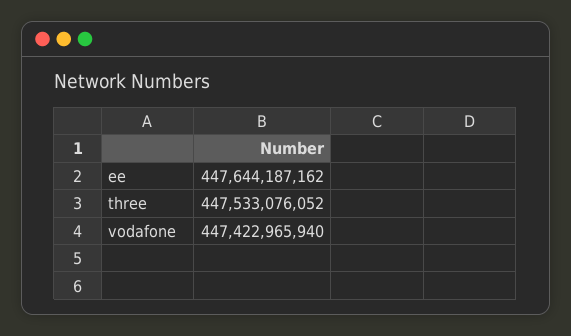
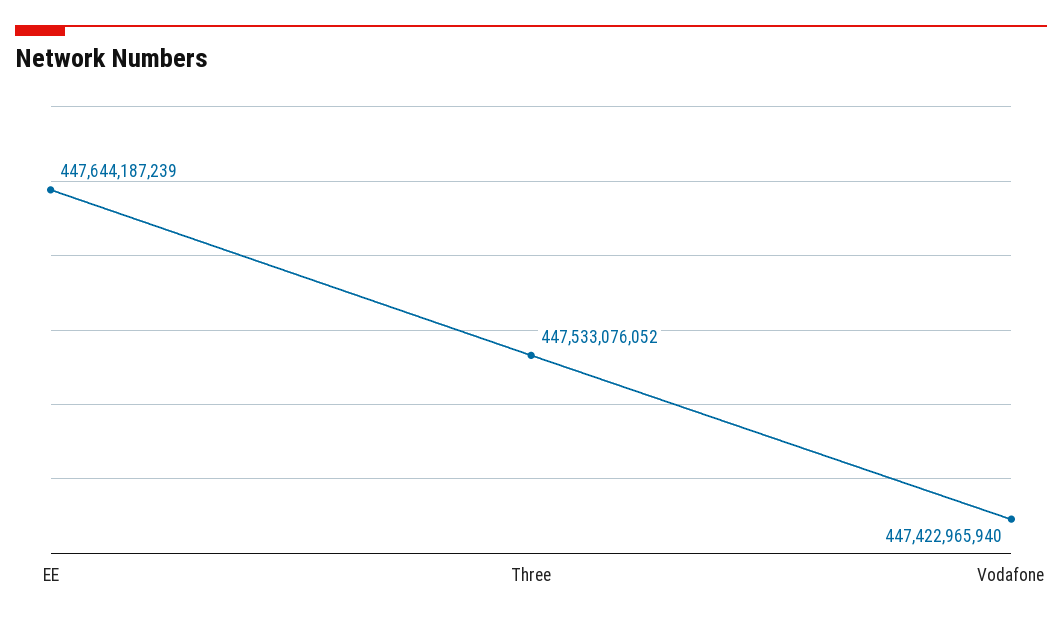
ee: 447644187162 -> 447644187239

